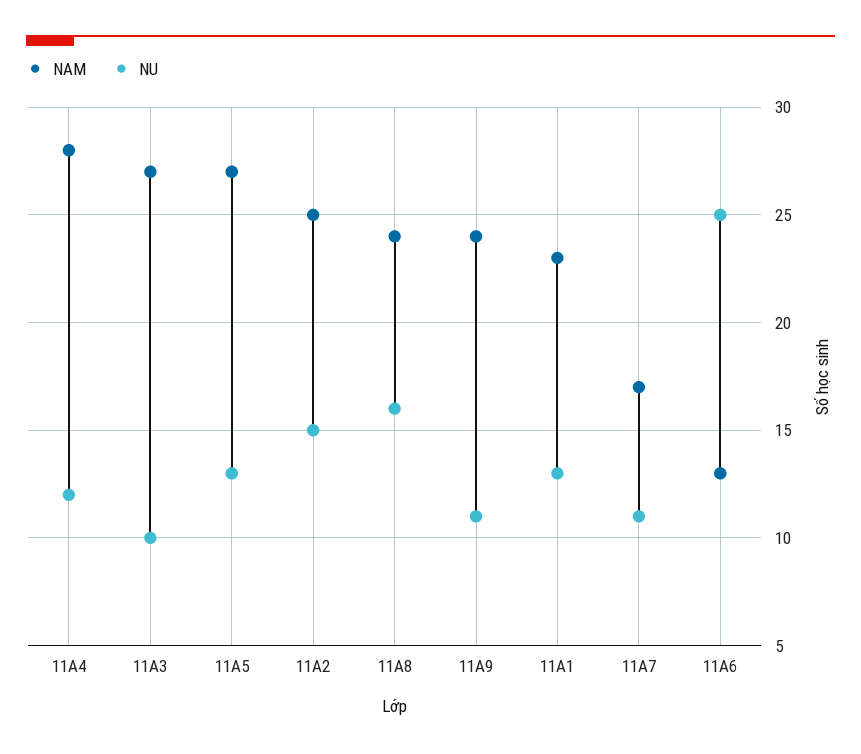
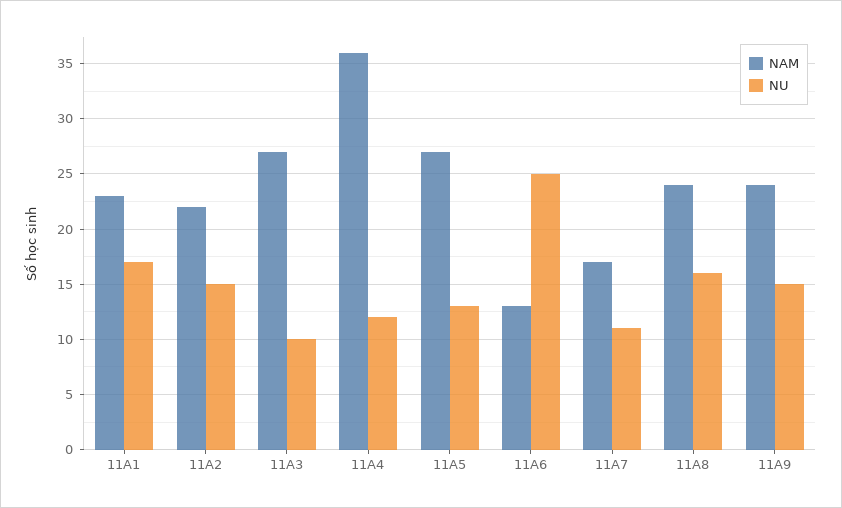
NAM, 11A4: 28 -> 36
NAM, 11A2: 25 -> 22
NU, 11A9: 11 -> 15
NU, 11A1: 13 -> 17

